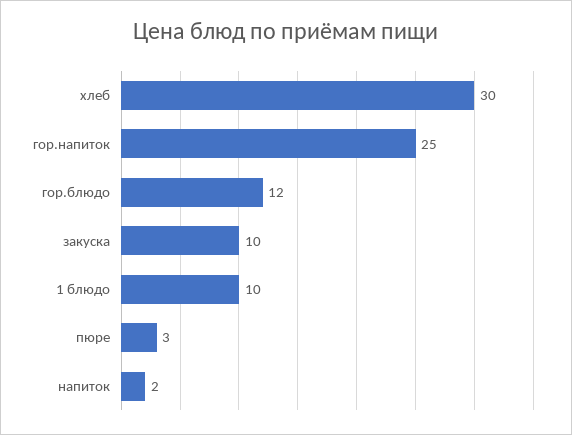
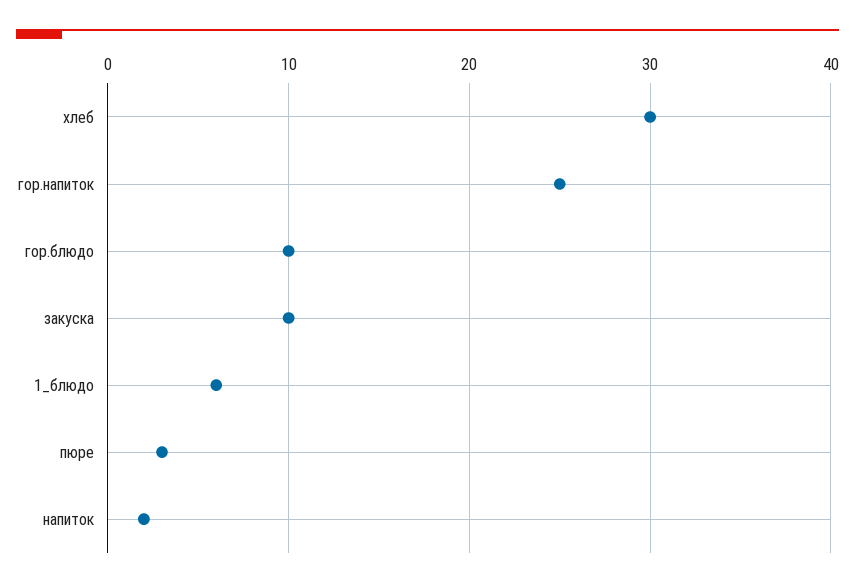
гор.блюдо: 12 -> 10
1 блюдо: 10 -> 6

